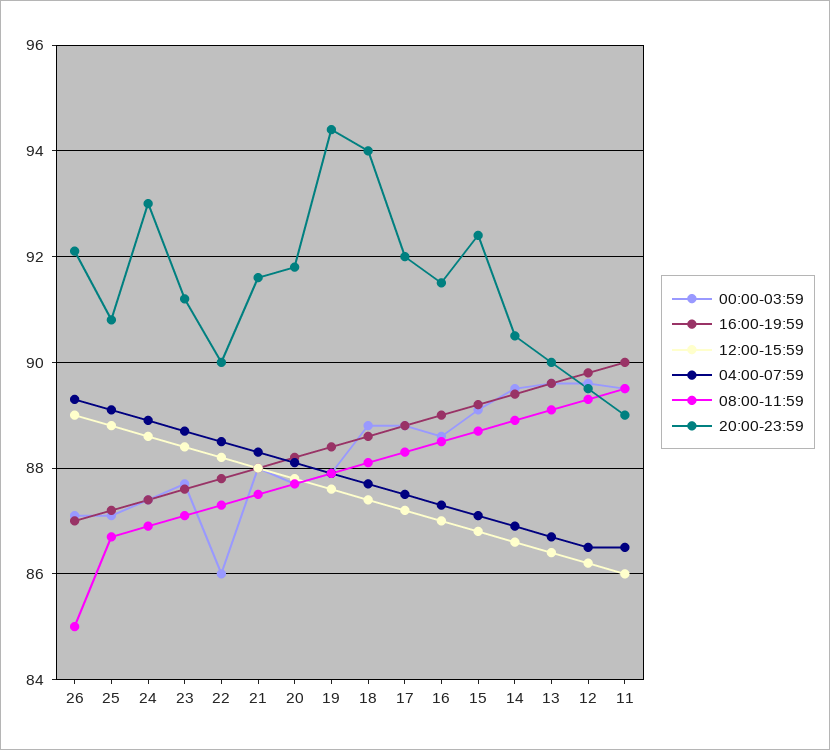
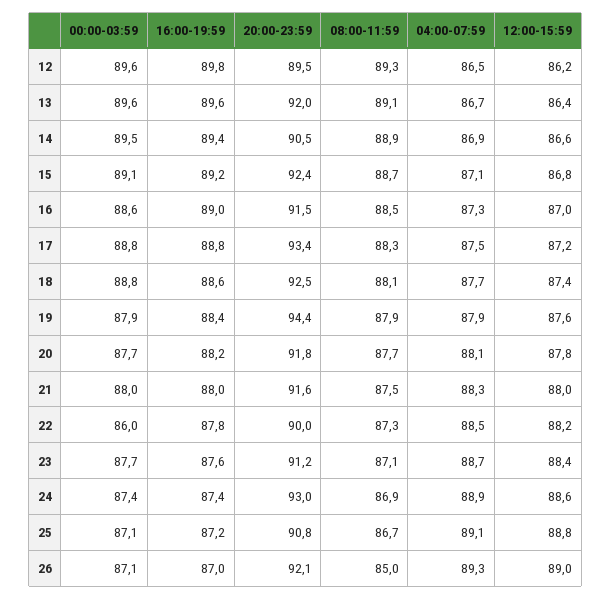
20:00-23:59, 18: 94 -> 92.5
20:00-23:59, 17: 92 -> 93.4
20:00-23:59, 13: 90 -> 92
00:00-03:59, 11: 89.5 -> none
16:00-19:59, 11: 90 -> none
12:00-15:59, 11: 86 -> none
04:00-07:59, 11: 86.5 -> none
08:00-11:59, 11: 89.5 -> none
20:00-23:59, 11: 89 -> none

